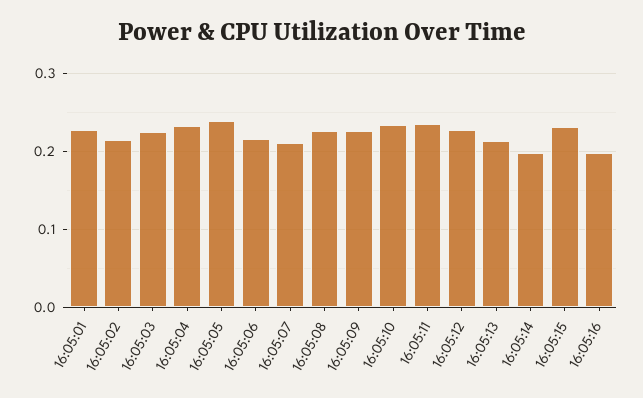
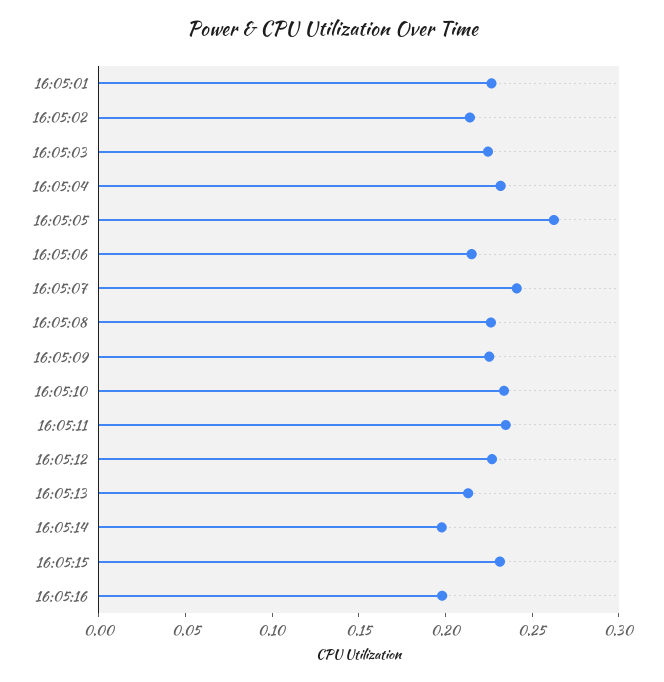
16:05:05: 0.24 -> 0.26
16:05:07: 0.21 -> 0.24

